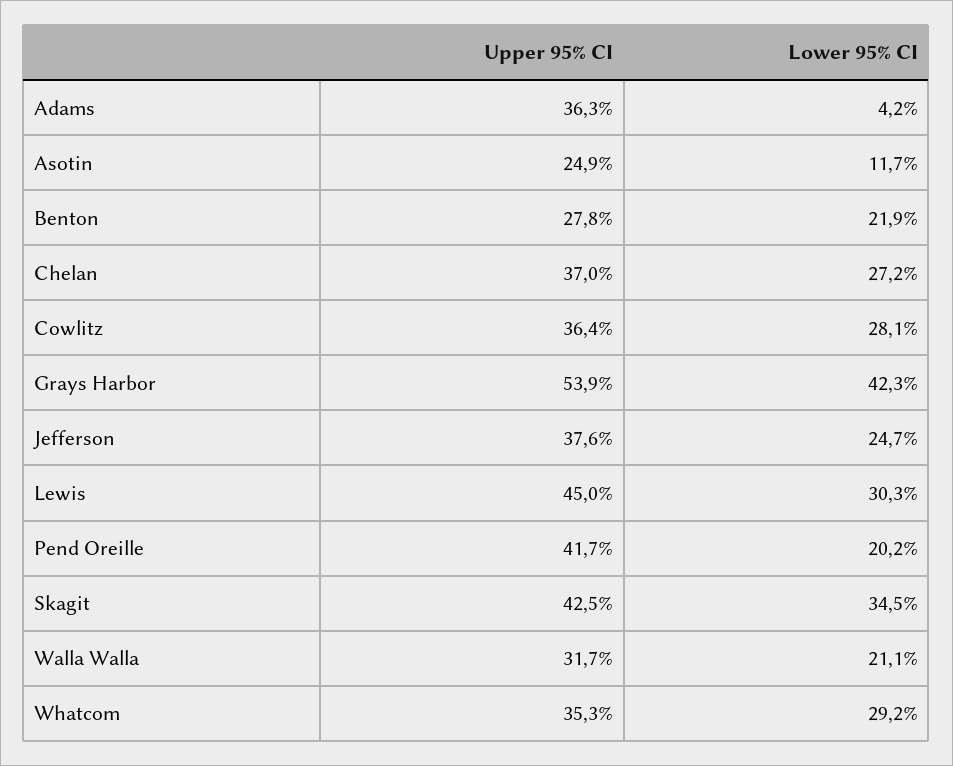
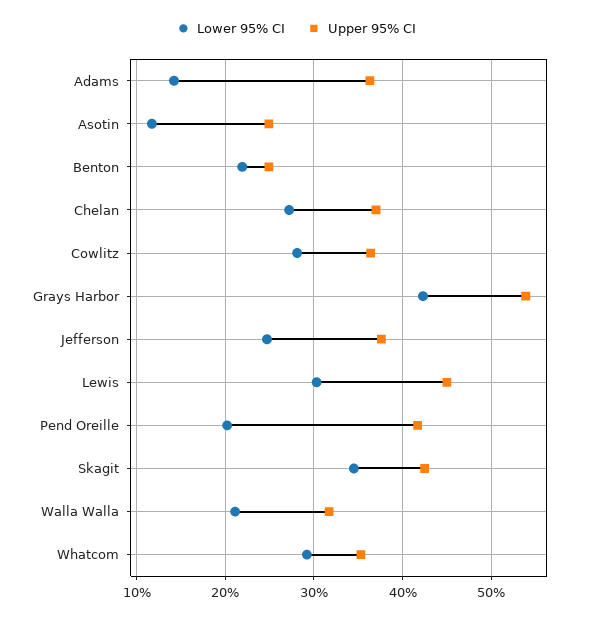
Lower 95% CI, Adams: 4.2 -> 14
Upper 95% CI, Benton: 27.8 -> 25

